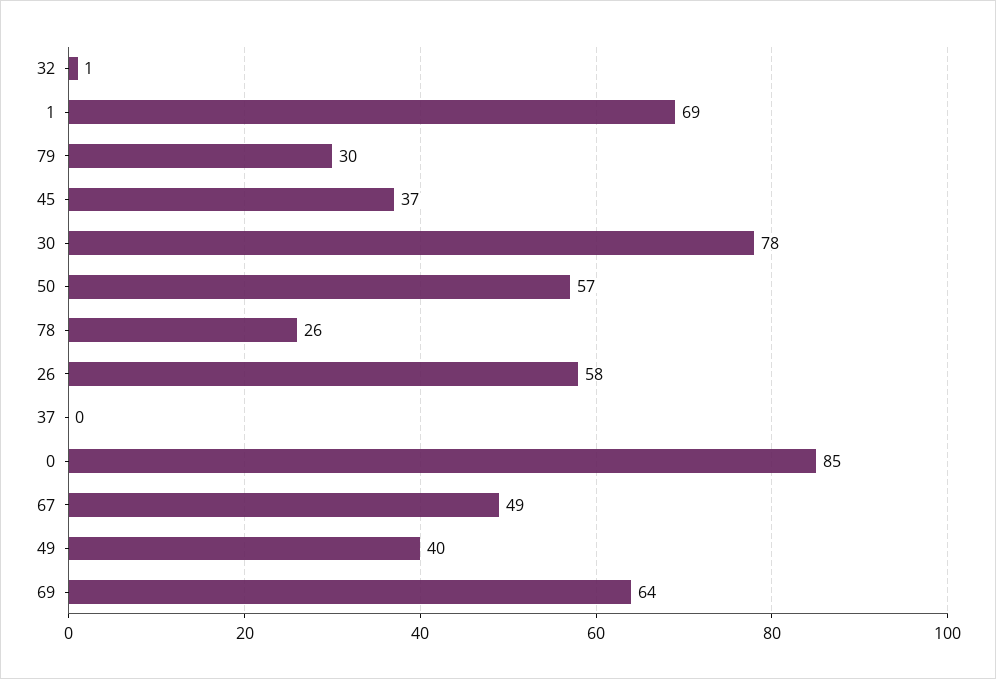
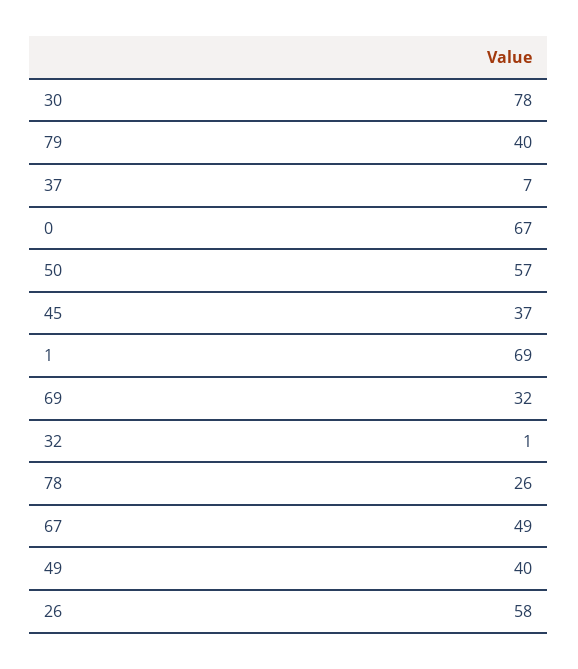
79: 30 -> 40
37: 0 -> 7
0: 85 -> 67
69: 64 -> 32

